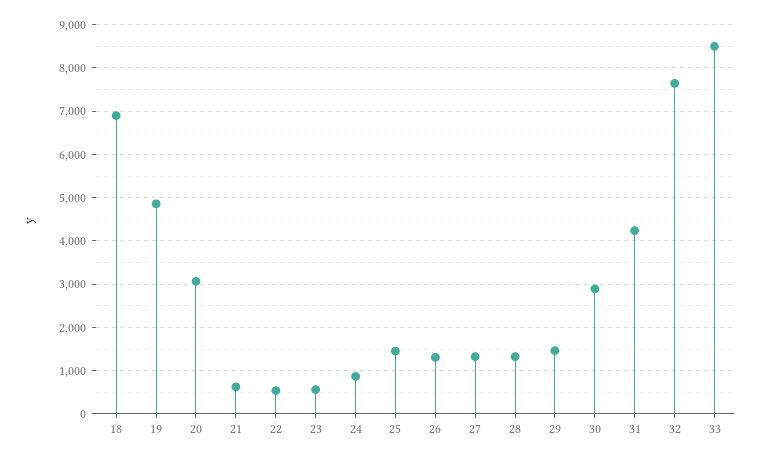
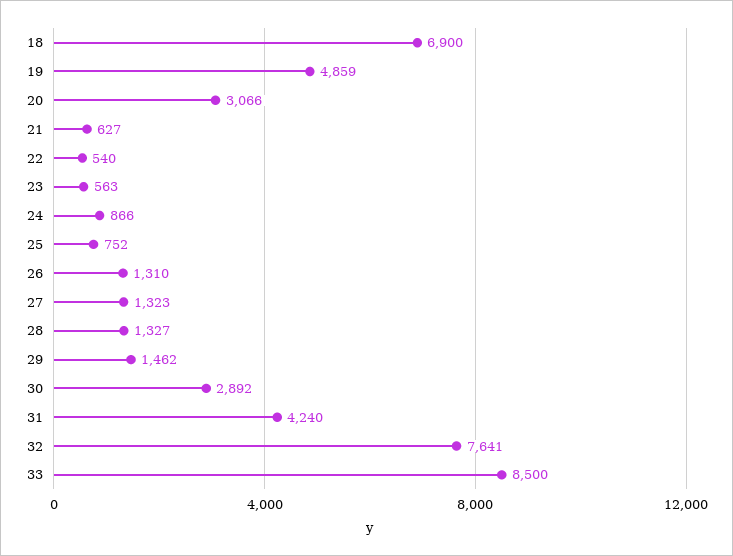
25: 1400 -> 752

